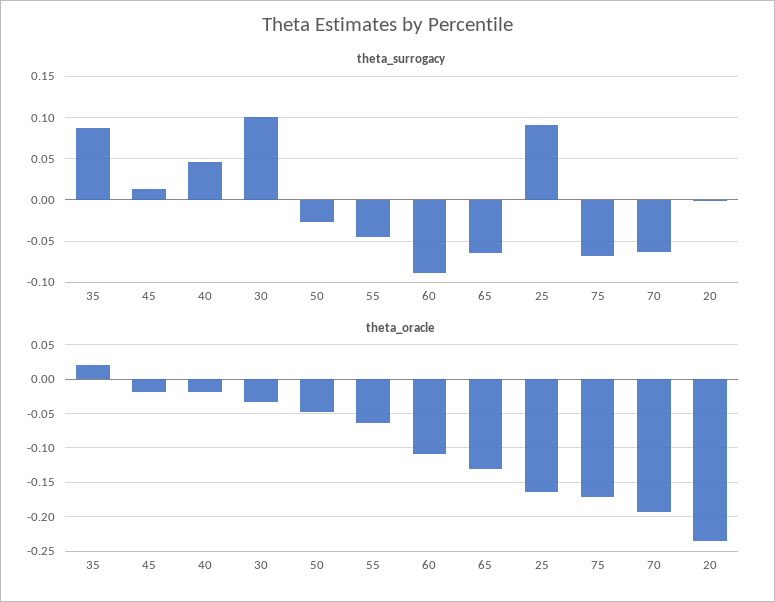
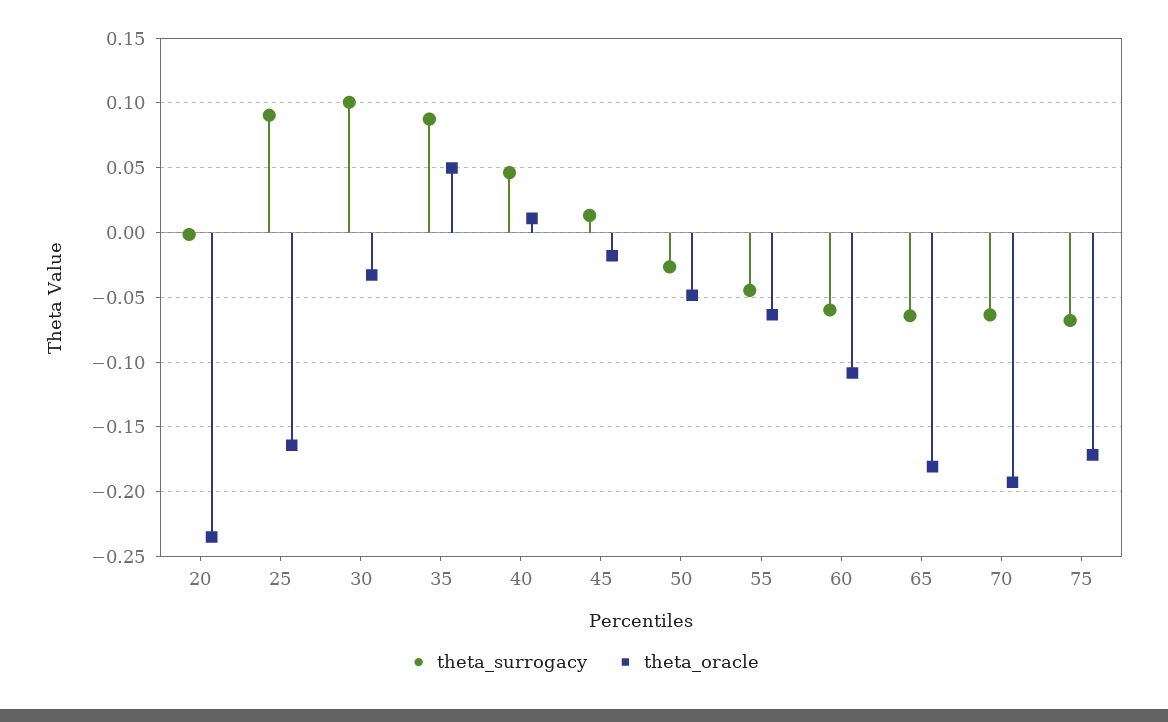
theta_surrogacy, 60: -0.09 -> -0.06
theta_oracle, 35: 0.02 -> 0.05
theta_oracle, 40: -0.02 -> 0.01
theta_oracle, 65: -0.13 -> -0.18

